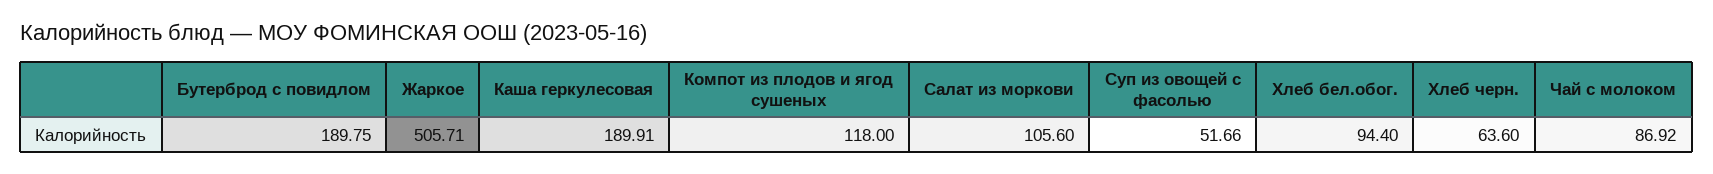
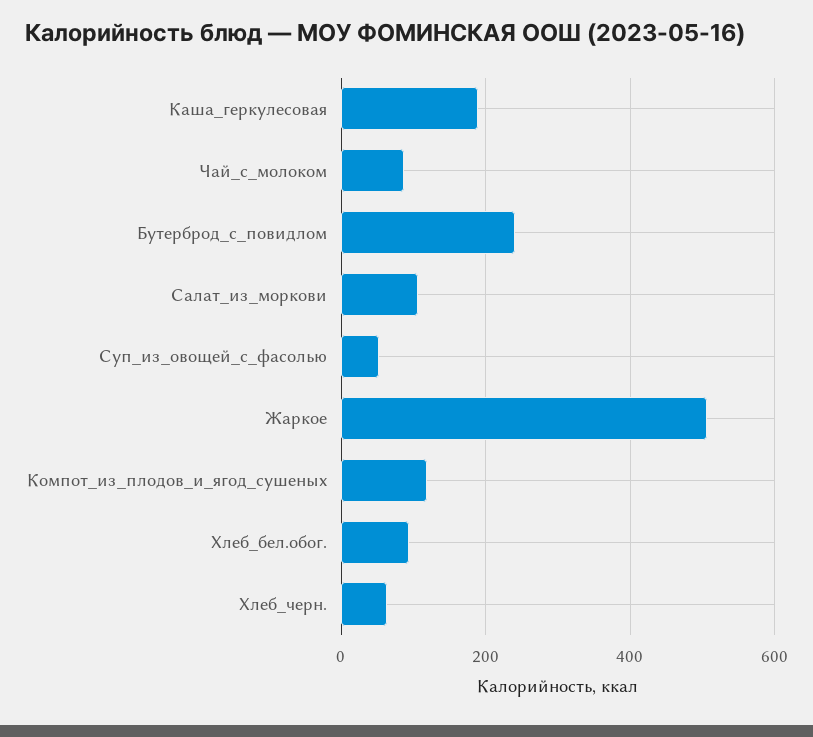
Бутерброд с повидлом: 189.75 -> 240

